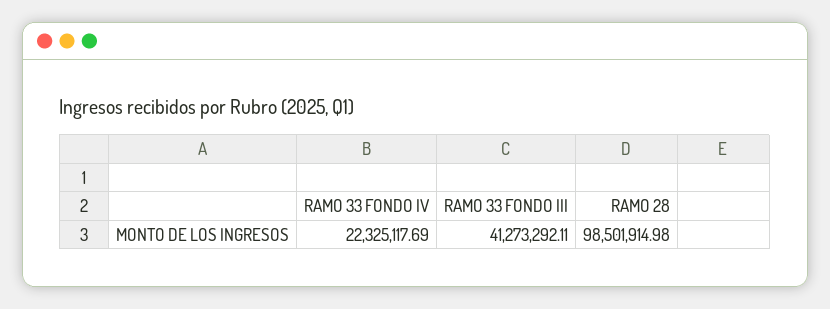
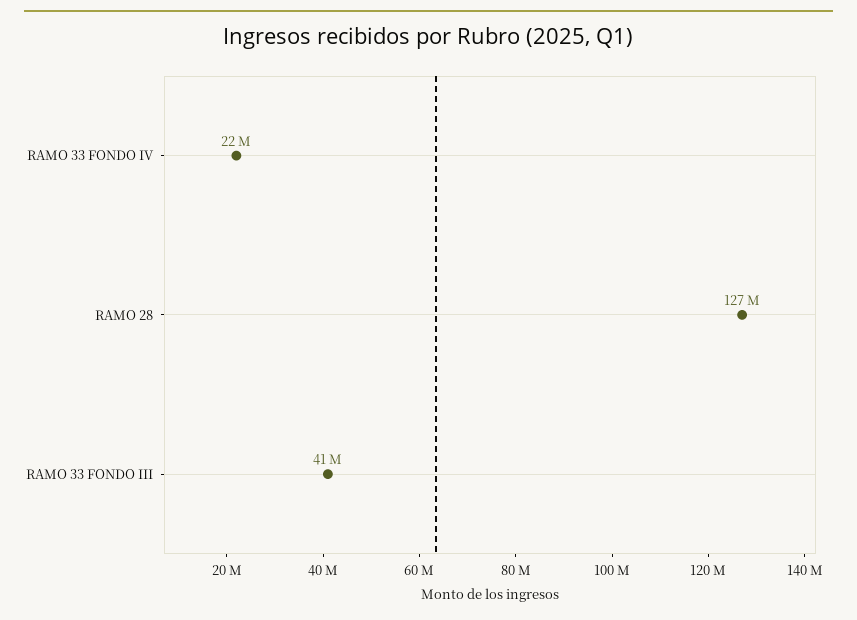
RAMO 28: 98501914.98 -> 127000000

